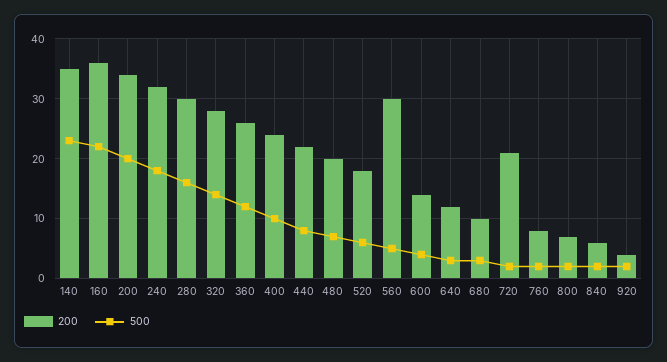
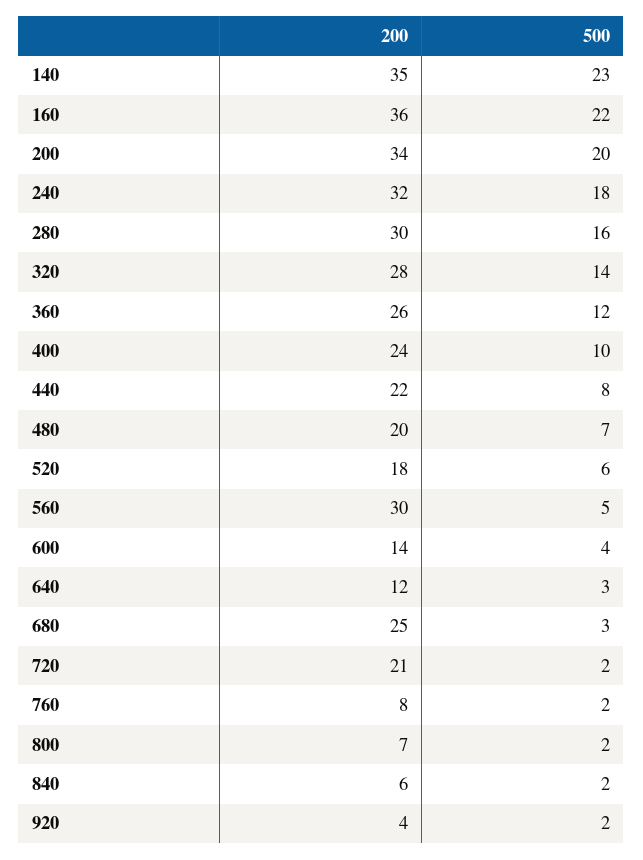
200, 680: 10 -> 25

